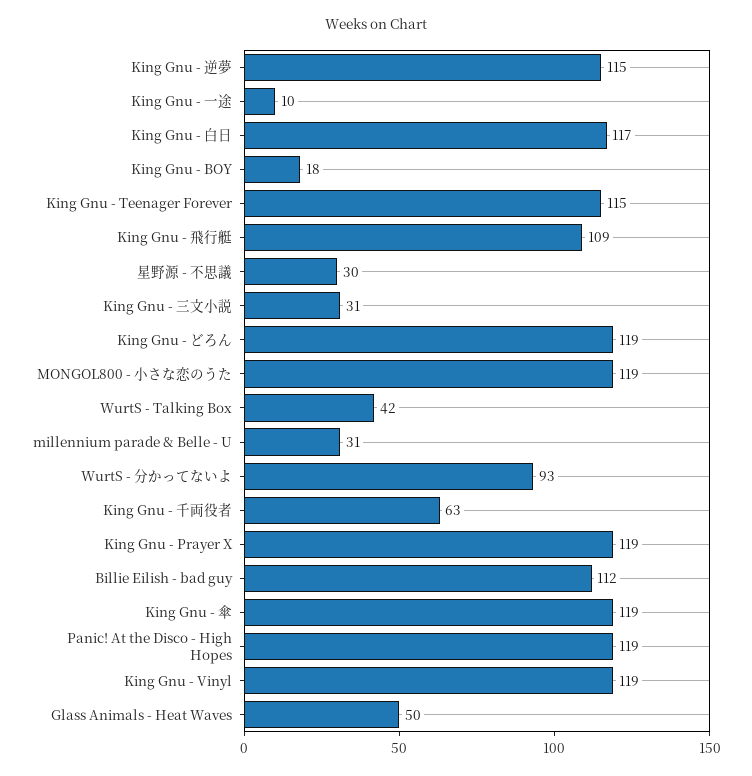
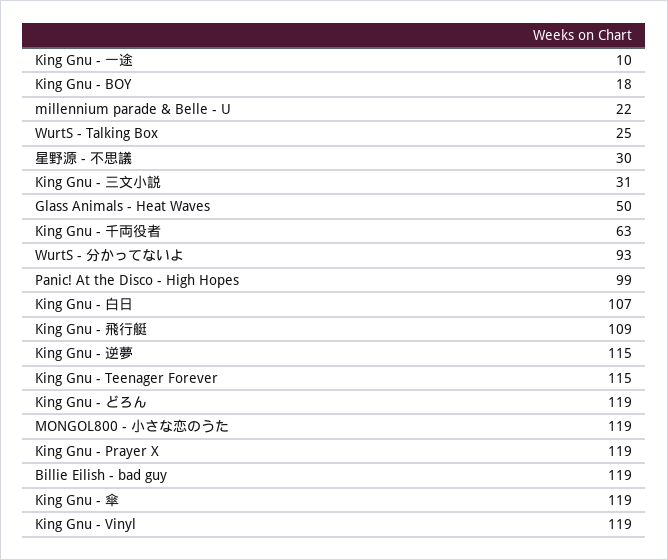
King Gnu - 白日: 117 -> 107
WurtS - Talking Box: 42 -> 25
millennium parade & Belle - U: 31 -> 22
Billie Eilish - bad guy: 112 -> 119
Panic! At the Disco - High Hopes: 119 -> 99

